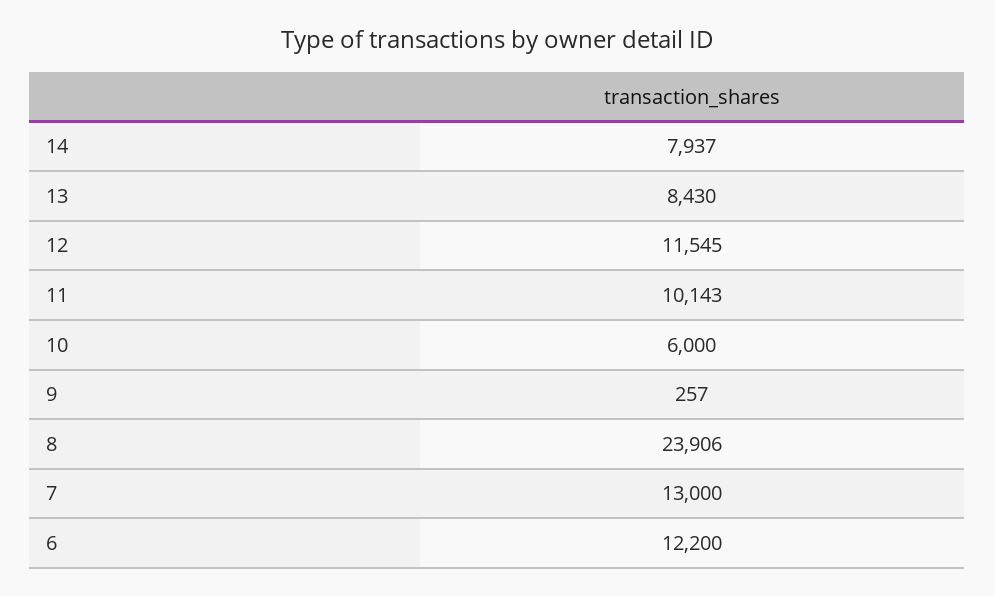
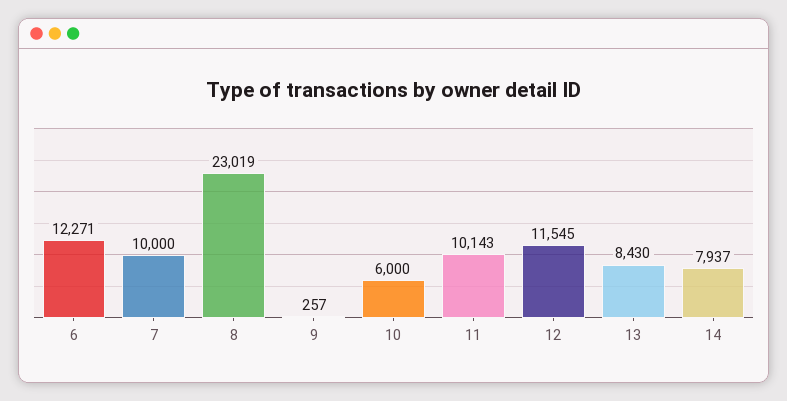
8: 23906 -> 23019
7: 13000 -> 10000
6: 12200 -> 12271

